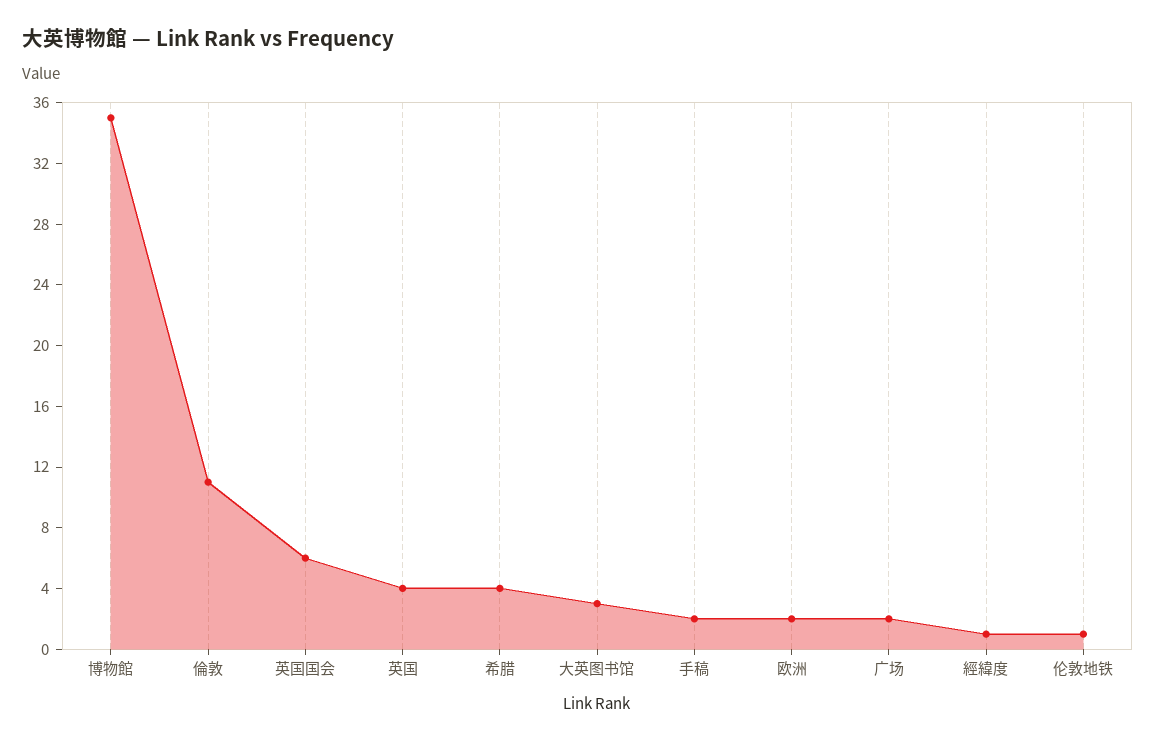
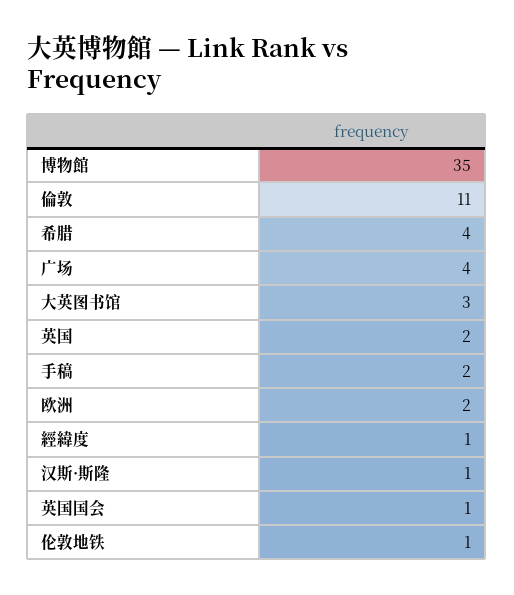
英国国会: 6 -> 1
英国: 4 -> 2
广场: 2 -> 4
汉斯·斯隆: none -> 1

